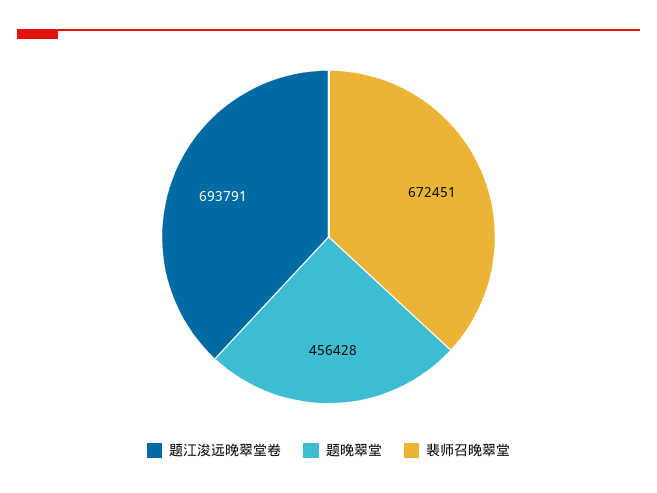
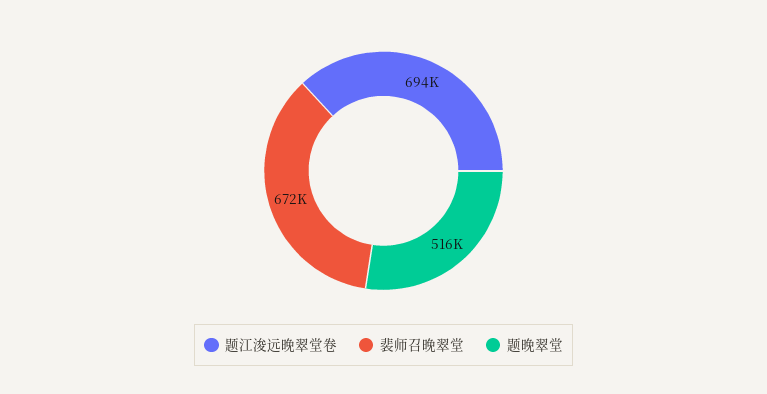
题晚翠堂: 456428 -> 516000

